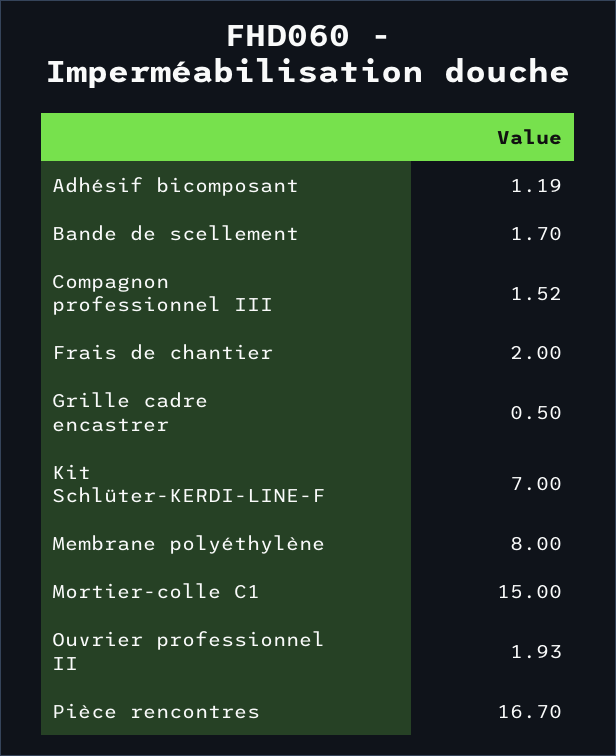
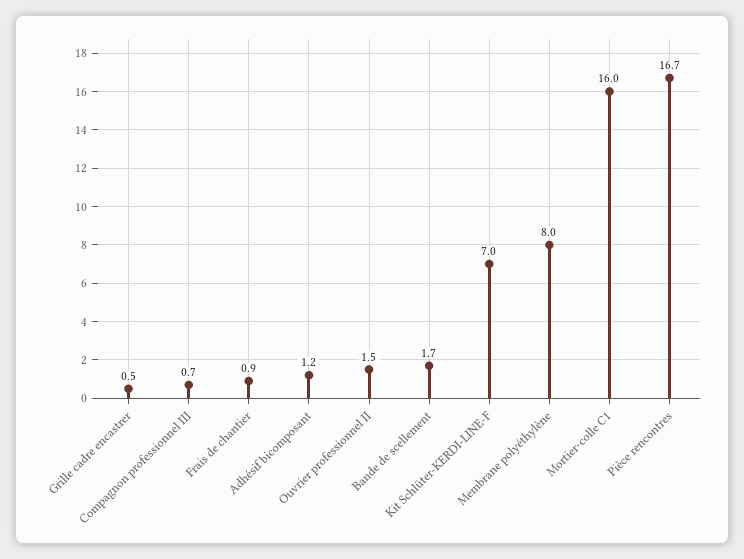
Compagnon professionnel III: 1.52 -> 0.7
Frais de chantier: 2 -> 0.9
Mortier-colle C1: 15 -> 16
Ouvrier professionnel II: 1.93 -> 1.5

